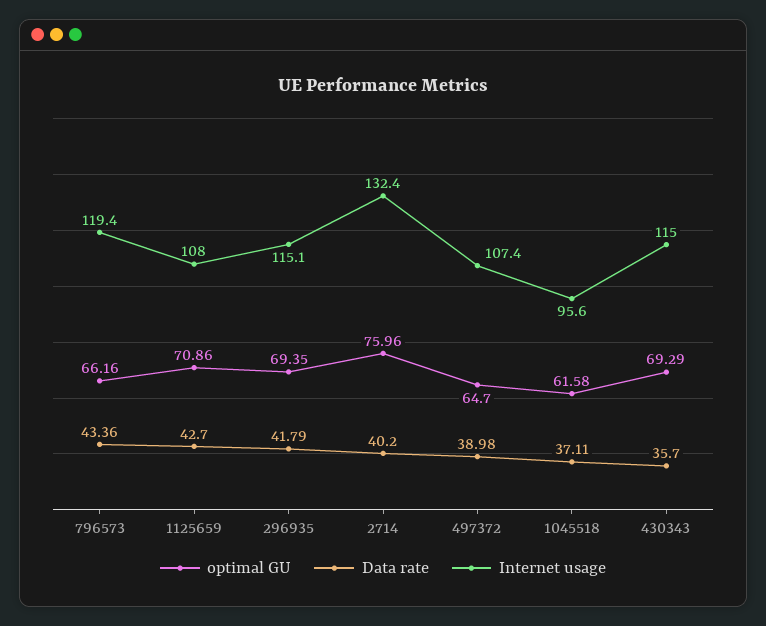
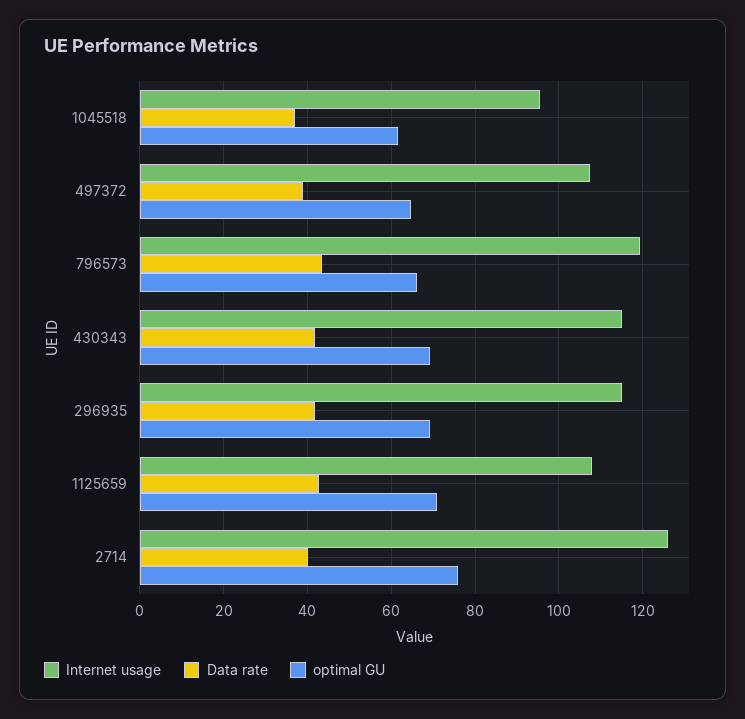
Internet usage, 2714: 132.4 -> 126
Data rate, 430343: 35.7 -> 42

